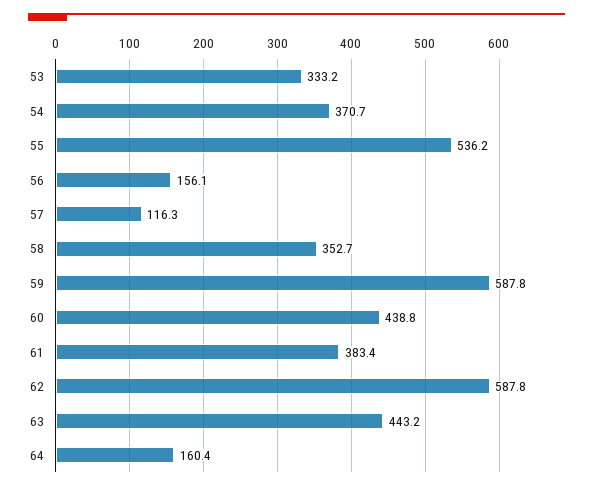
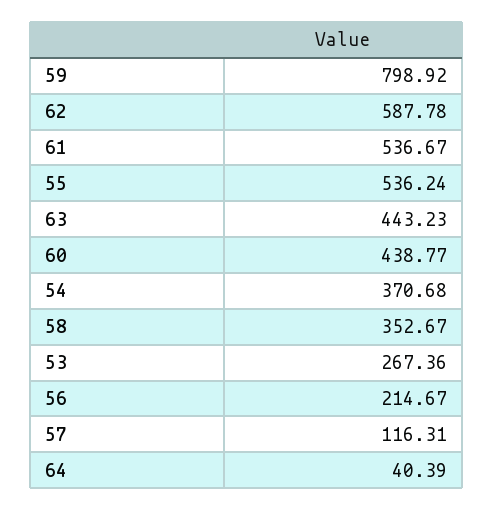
53: 333.2 -> 267.36
56: 156.1 -> 214.67
59: 587.8 -> 798.92
61: 383.4 -> 536.67
64: 160.4 -> 40.39

